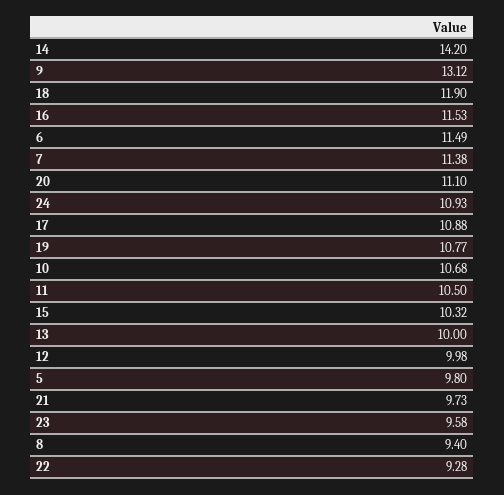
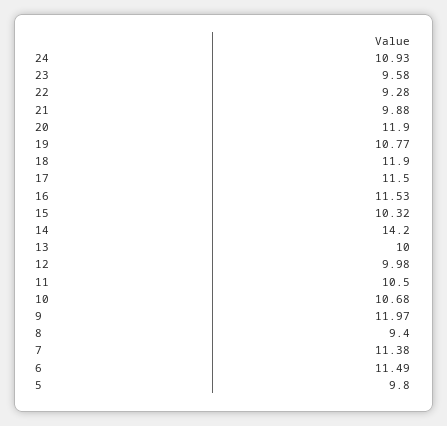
9: 13.12 -> 11.97
20: 11.1 -> 11.9
17: 10.88 -> 11.5
21: 9.73 -> 9.88

